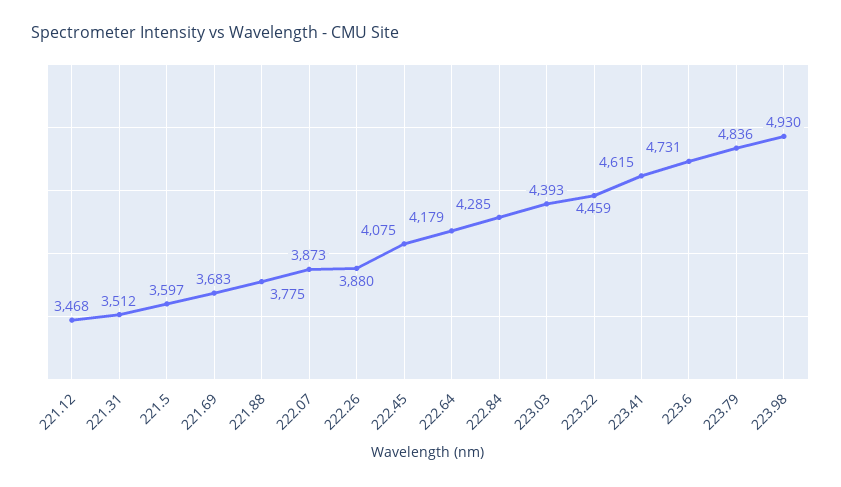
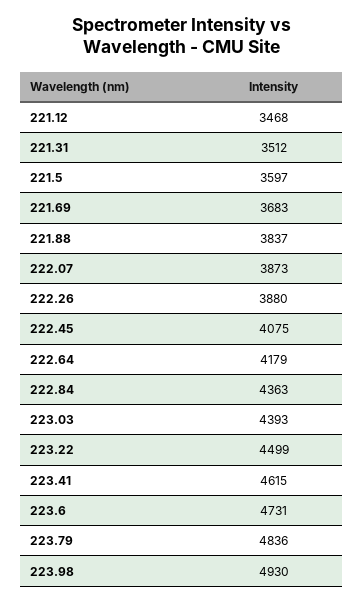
221.88: 3775 -> 3837
222.84: 4285 -> 4363
223.22: 4459 -> 4499

